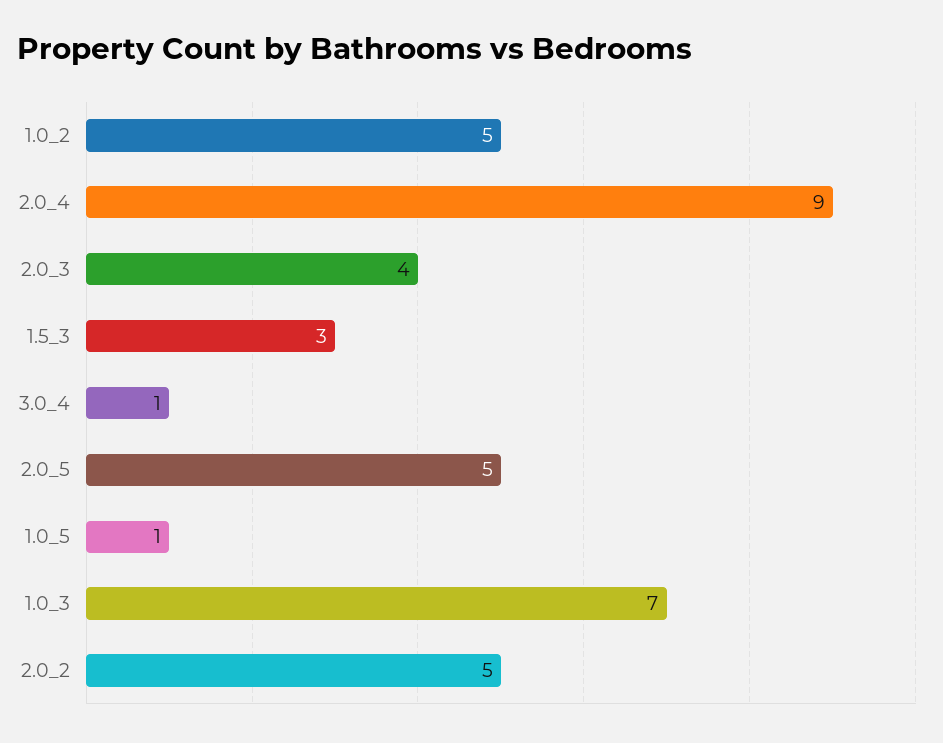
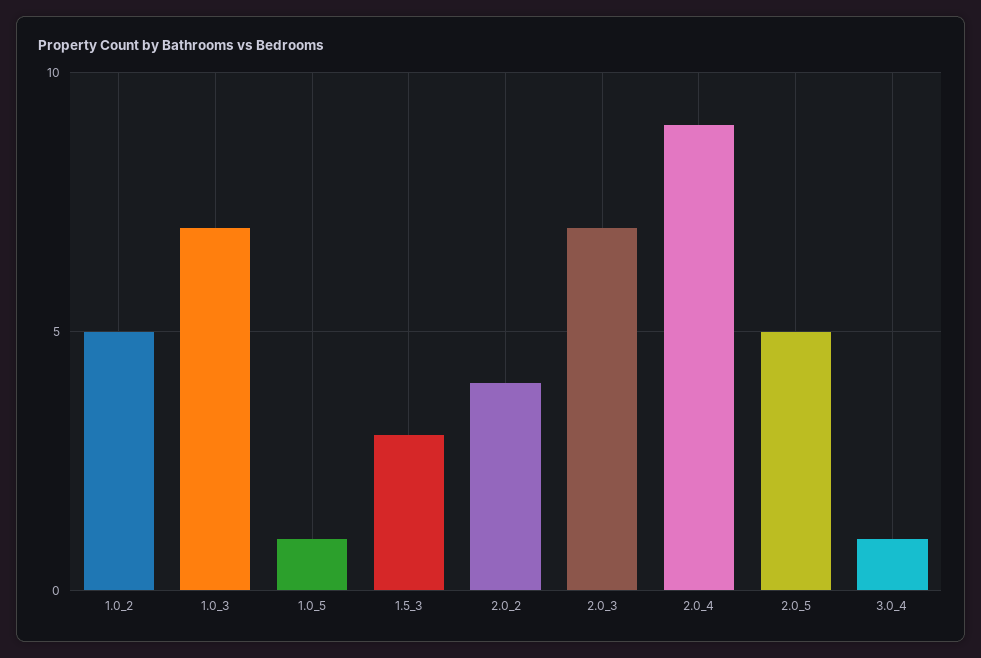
2.0_3: 4 -> 7
2.0_2: 5 -> 4

